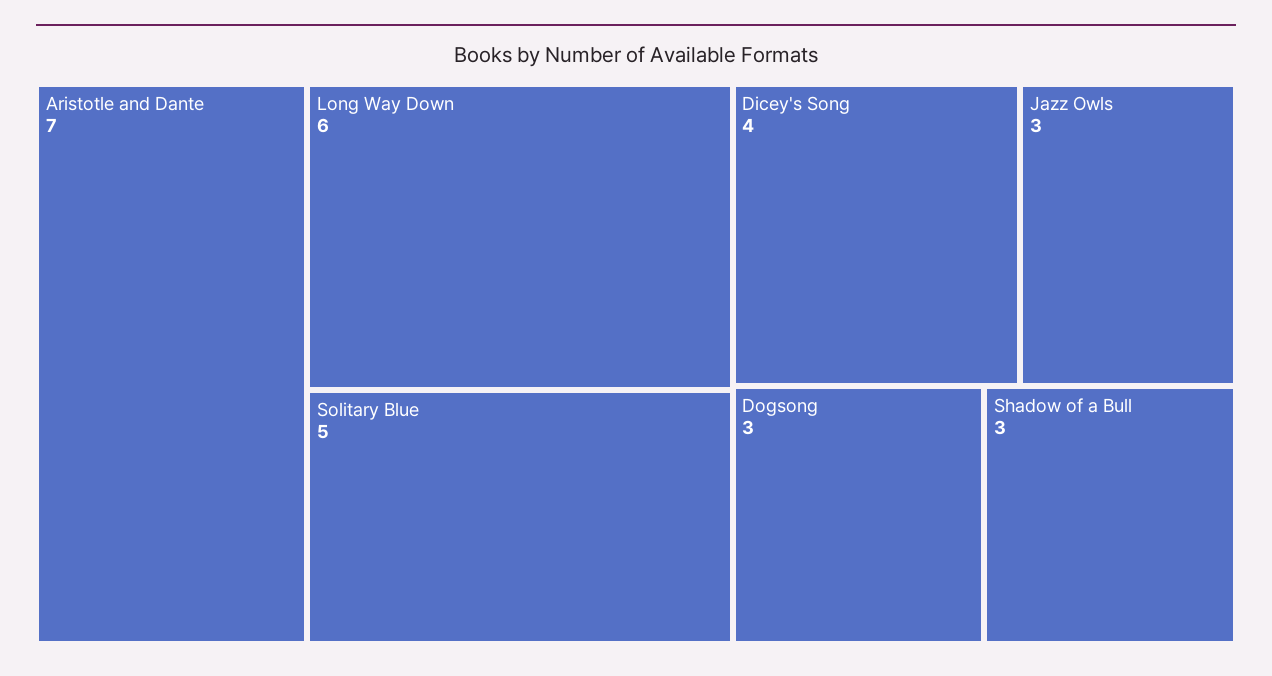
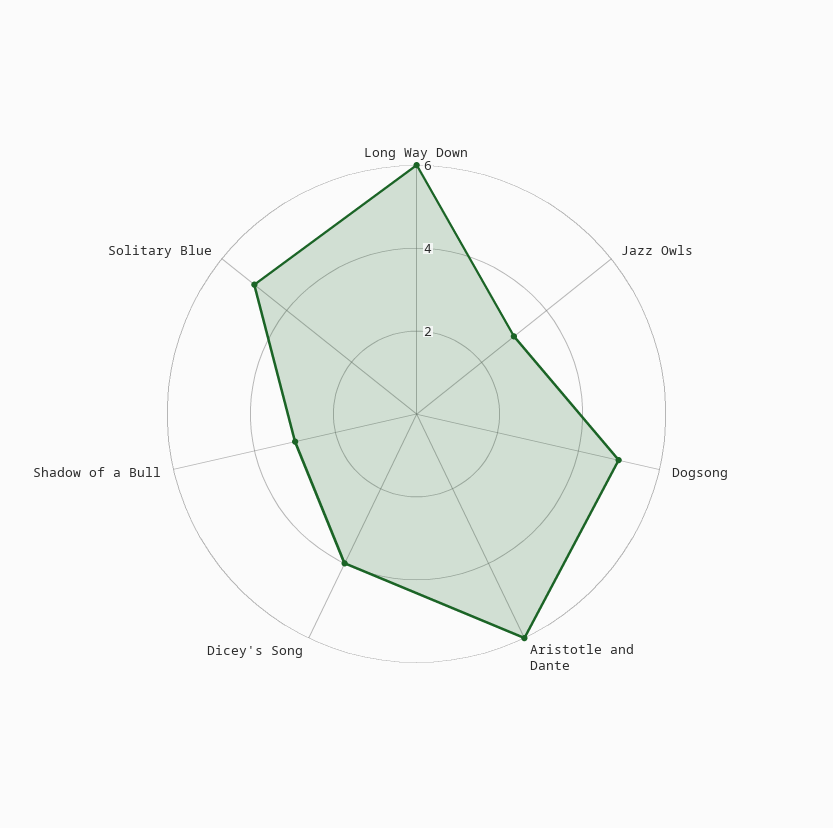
Aristotle and Dante: 7 -> 6
Dogsong: 3 -> 5

